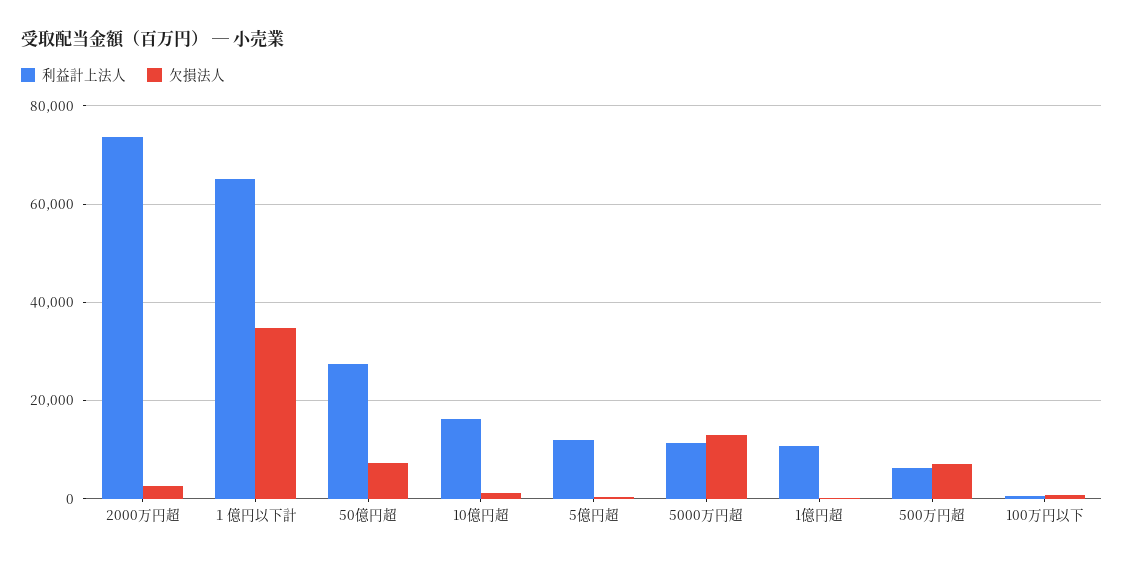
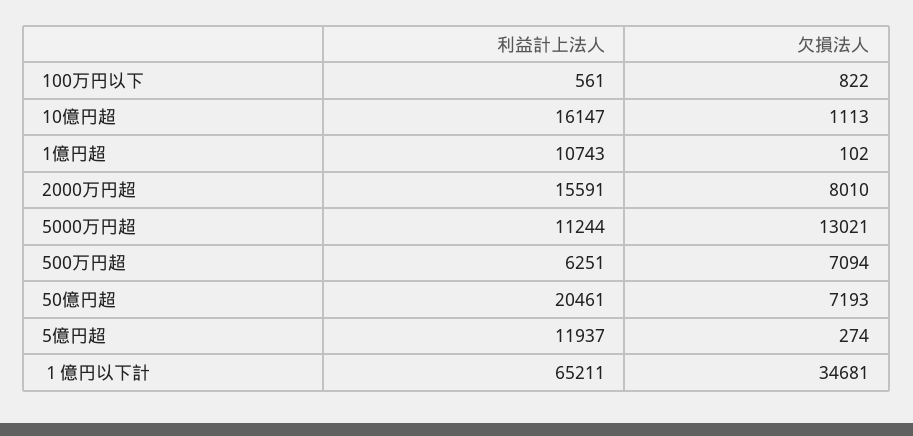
利益計上法人, 2000万円超: 74000 -> 15591
欠損法人, 2000万円超: 2000 -> 8010
利益計上法人, 50億円超: 28000 -> 20461

